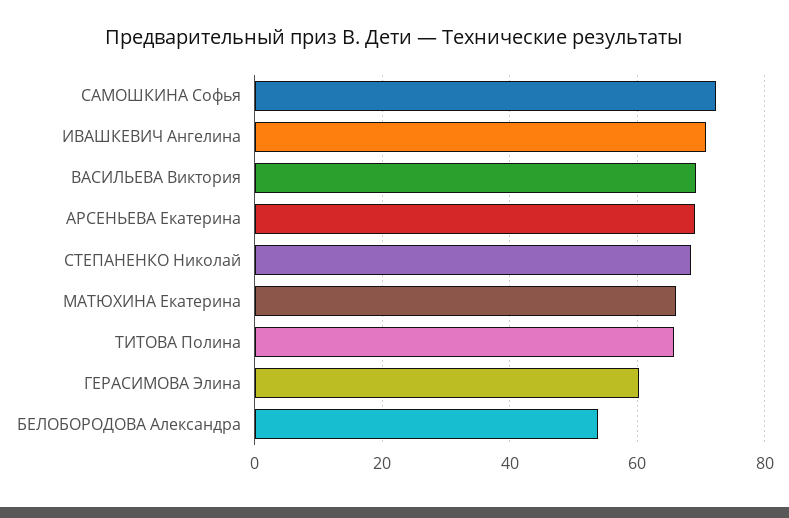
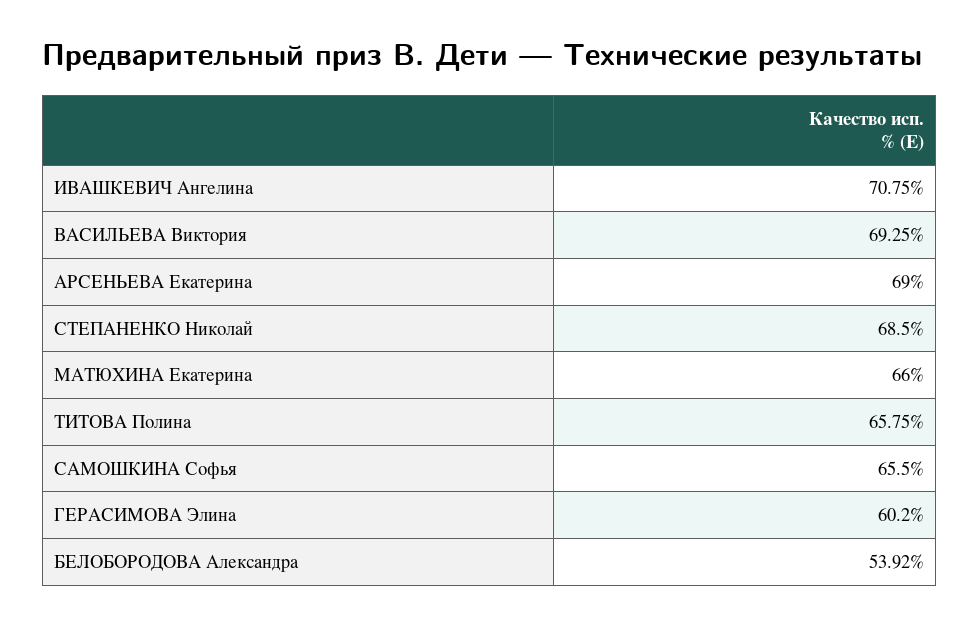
САМОШКИНА Софья: 72 -> 65.5

